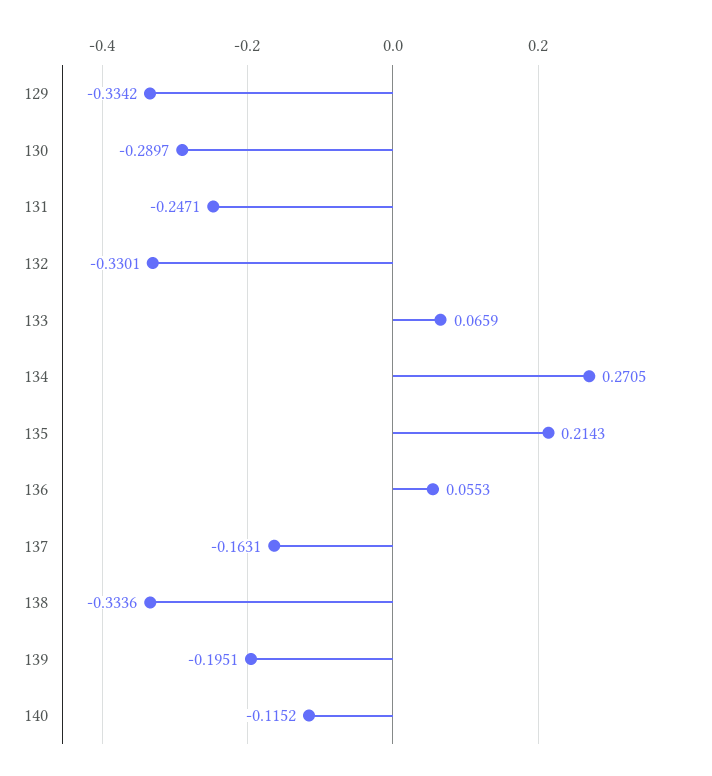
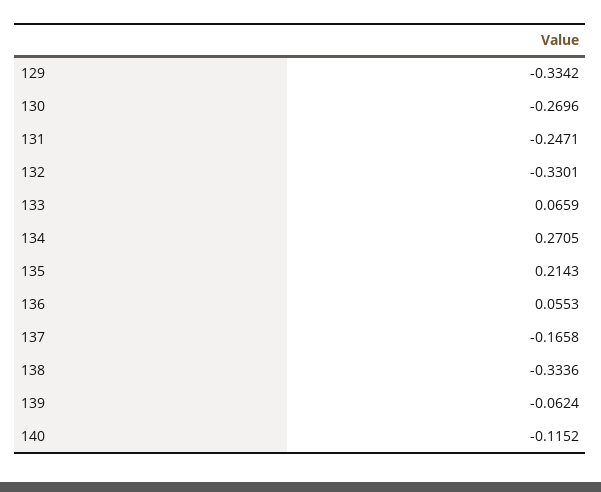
130: -0.2897 -> -0.2696
137: -0.1631 -> -0.1658
139: -0.1951 -> -0.0624

